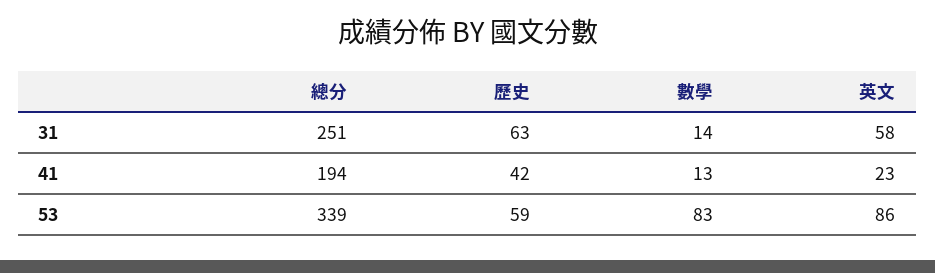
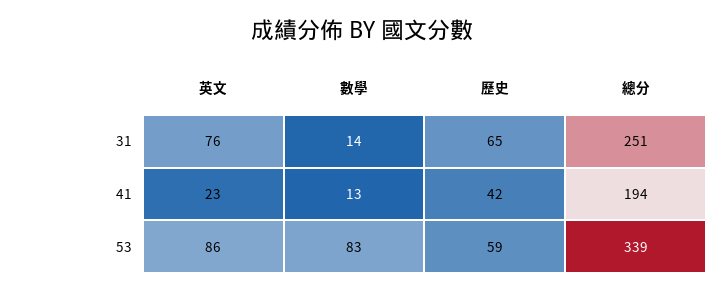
歷史, 31: 63 -> 65
英文, 31: 58 -> 76

